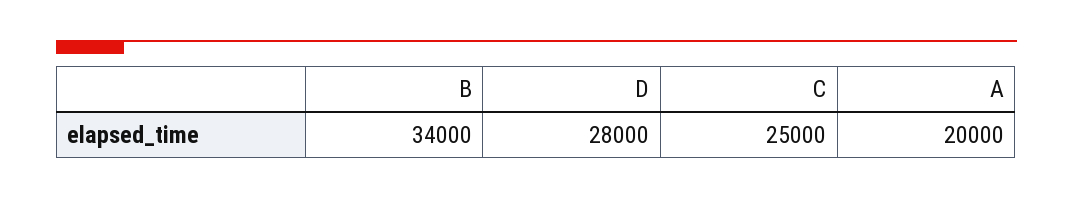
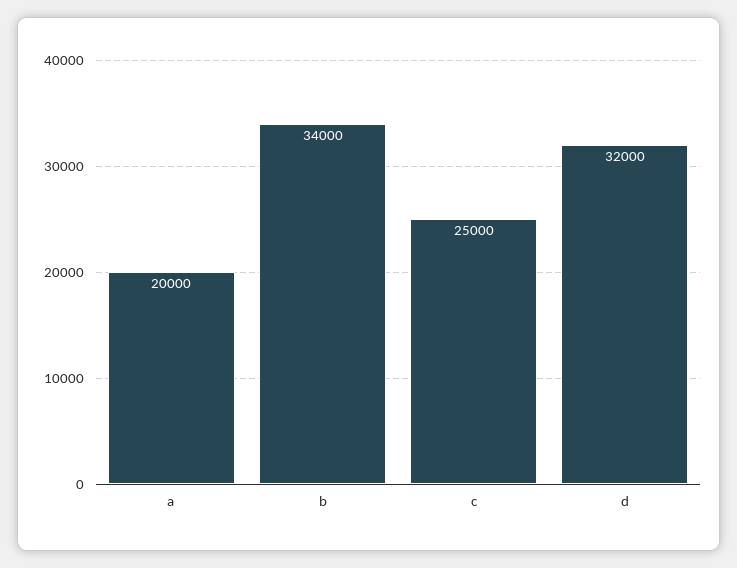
D: 28000 -> 32000

